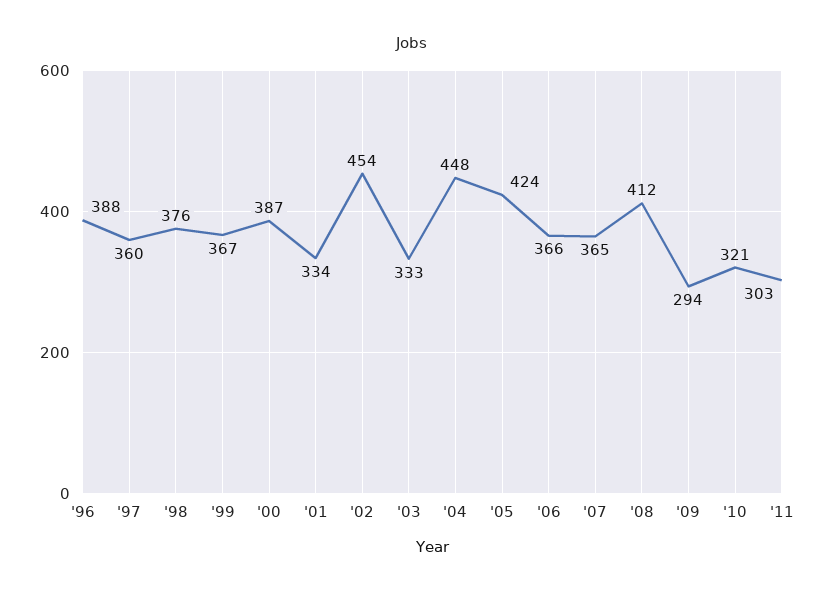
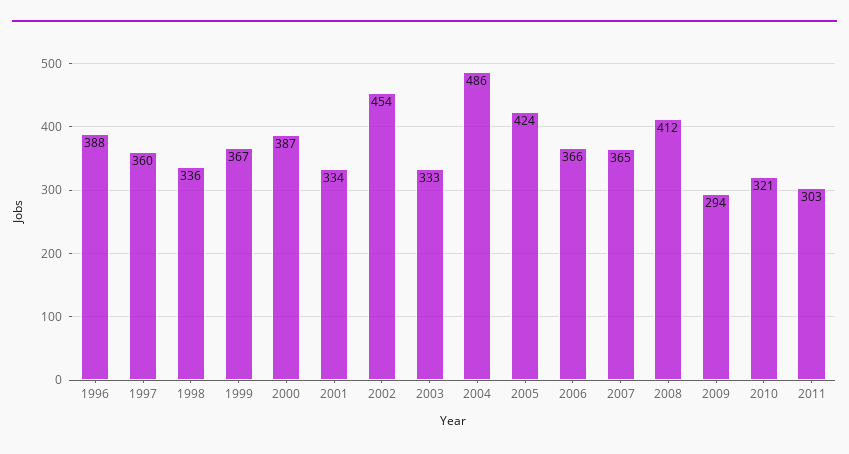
'98: 376 -> 336
'04: 448 -> 486

